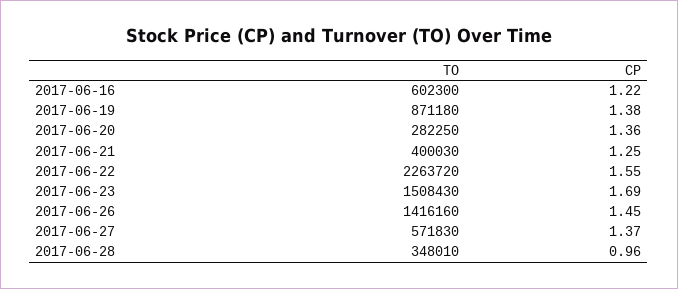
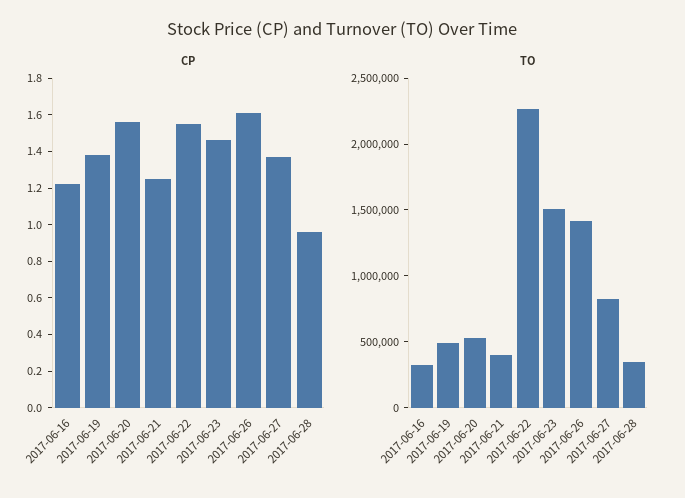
TO, 2017-06-16: 602300 -> 300000
TO, 2017-06-19: 871180 -> 500000
TO, 2017-06-20: 282250 -> 500000
CP, 2017-06-20: 1.36 -> 1.55
CP, 2017-06-23: 1.69 -> 1.45
CP, 2017-06-26: 1.45 -> 1.6
TO, 2017-06-27: 571830 -> 800000

